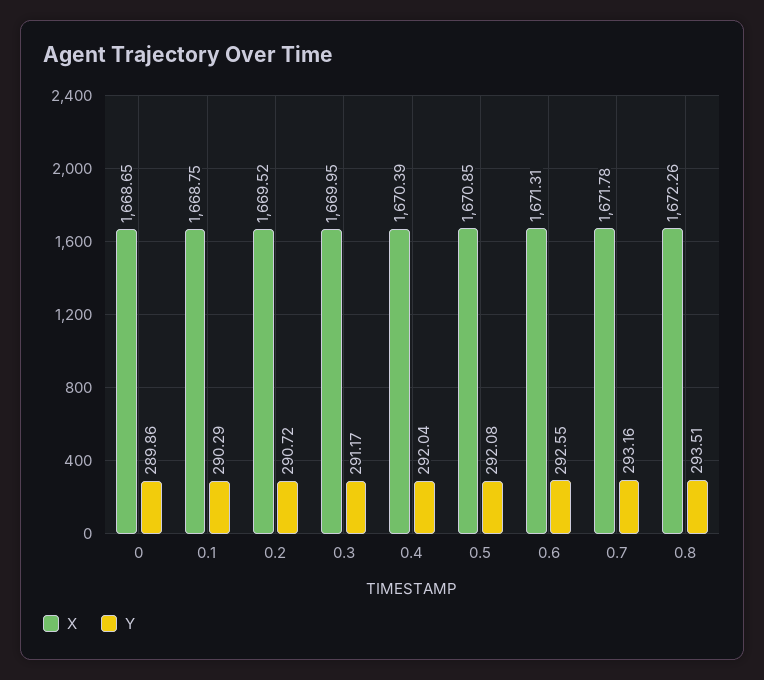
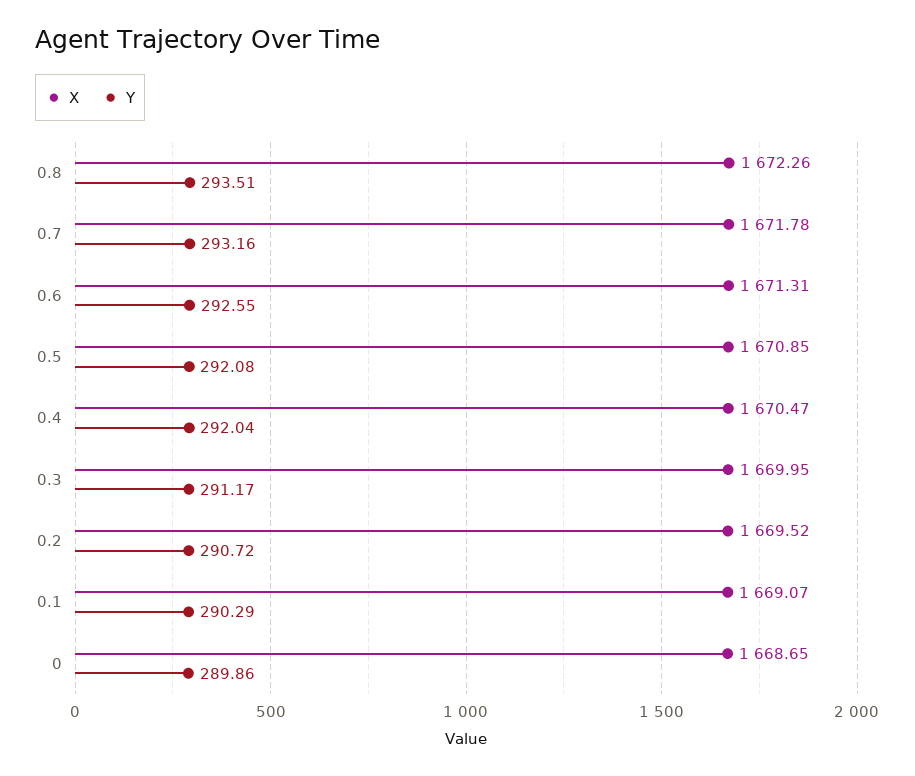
X, 0.1: 1668.75 -> 1669.07
X, 0.4: 1670.39 -> 1670.47

